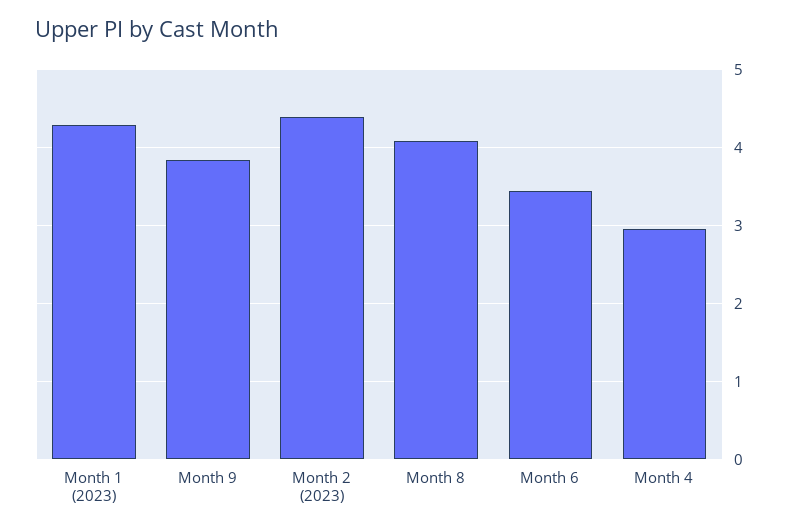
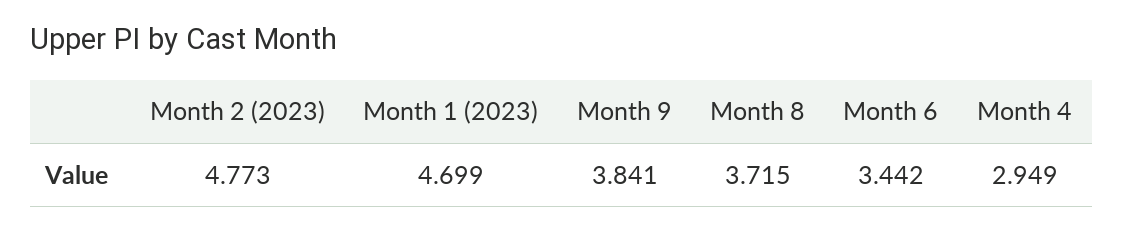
Month 1 (2023): 4.3 -> 4.699
Month 2 (2023): 4.4 -> 4.773
Month 8: 4.1 -> 3.715

